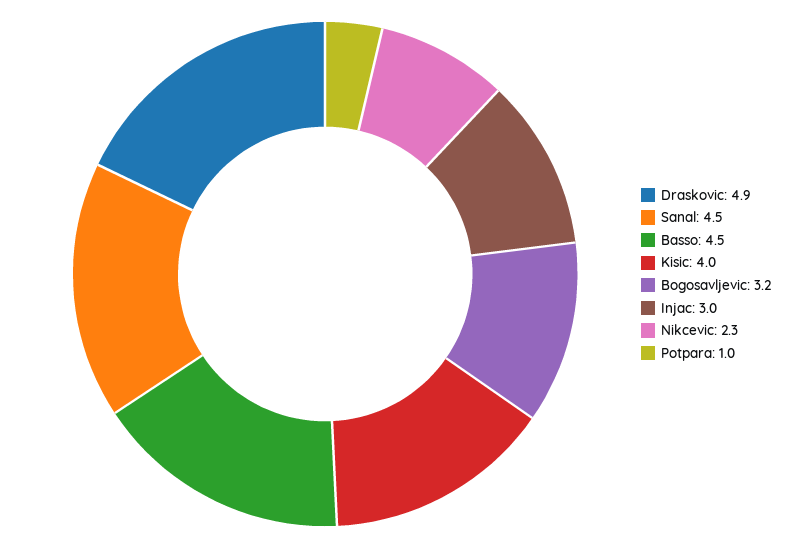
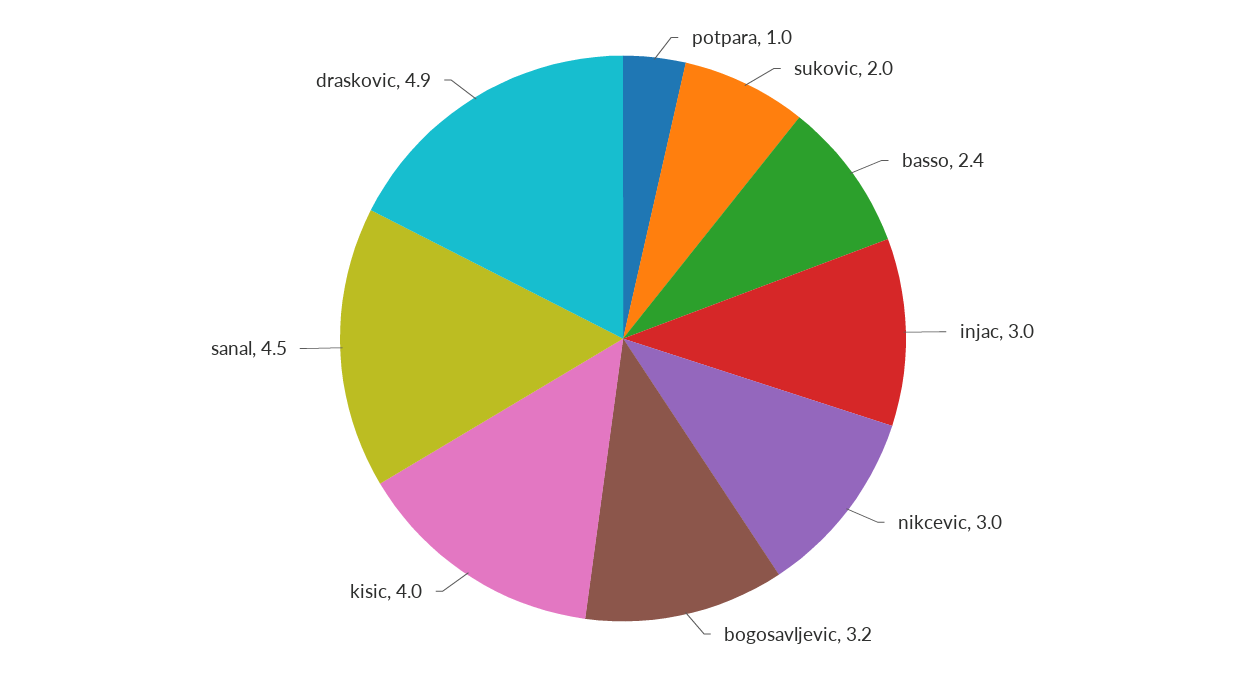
Basso: 4.5 -> 2.4
Nikcevic: 2.3 -> 3
sukovic: none -> 2

